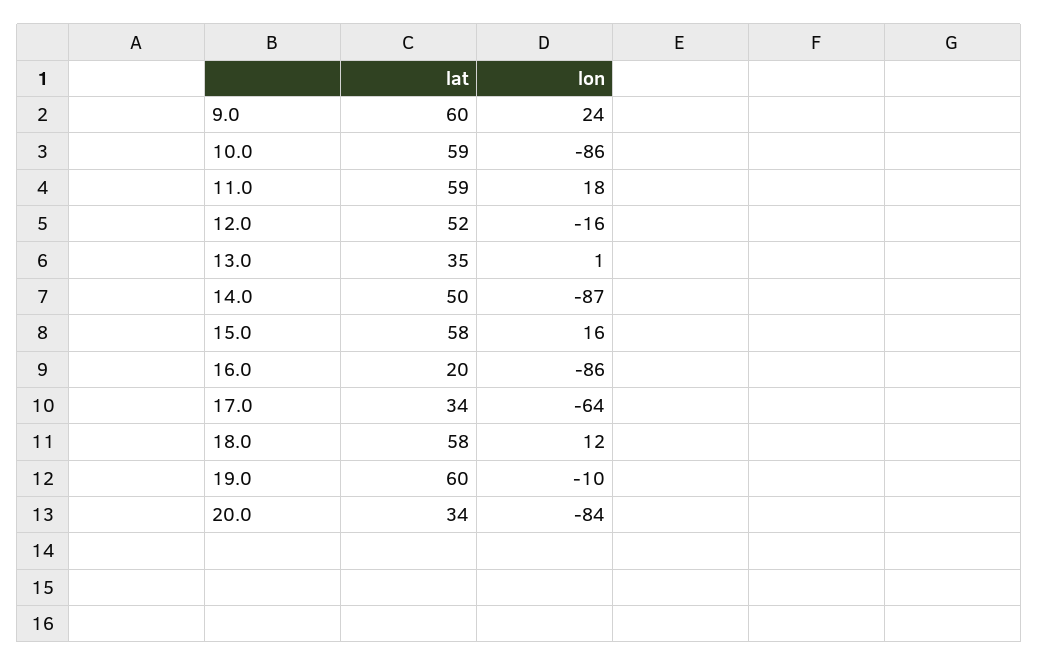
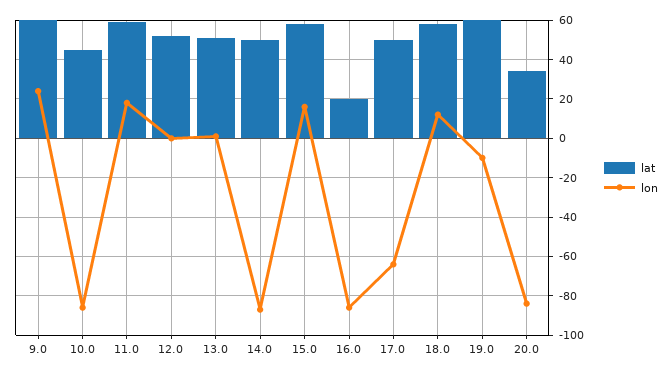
lat, 10.0: 59 -> 45
lon, 12.0: -16 -> 0
lat, 13.0: 35 -> 50
lat, 17.0: 34 -> 50

